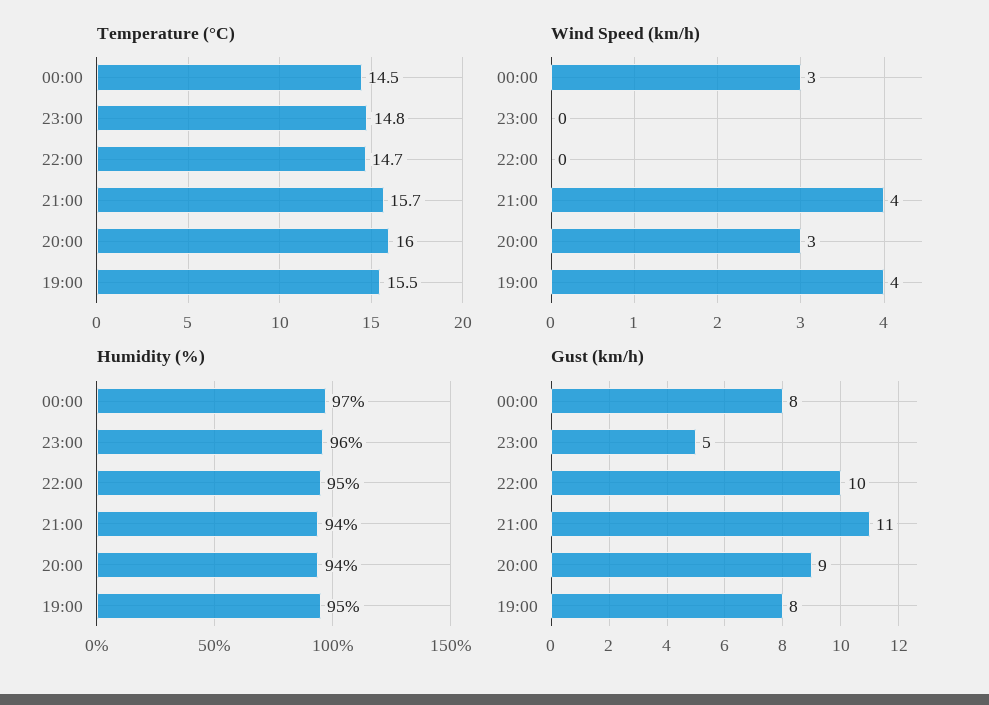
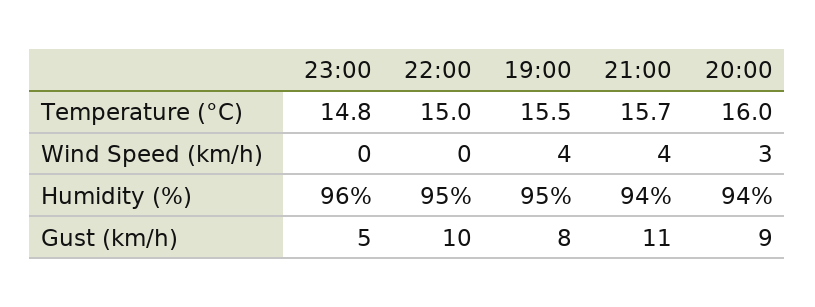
Temperature (°C), 00:00: 14.5 -> none
Temperature (°C), 22:00: 14.7 -> 15
Wind Speed (km/h), 00:00: 3 -> none
Humidity (%), 00:00: 97 -> none
Gust (km/h), 00:00: 8 -> none

